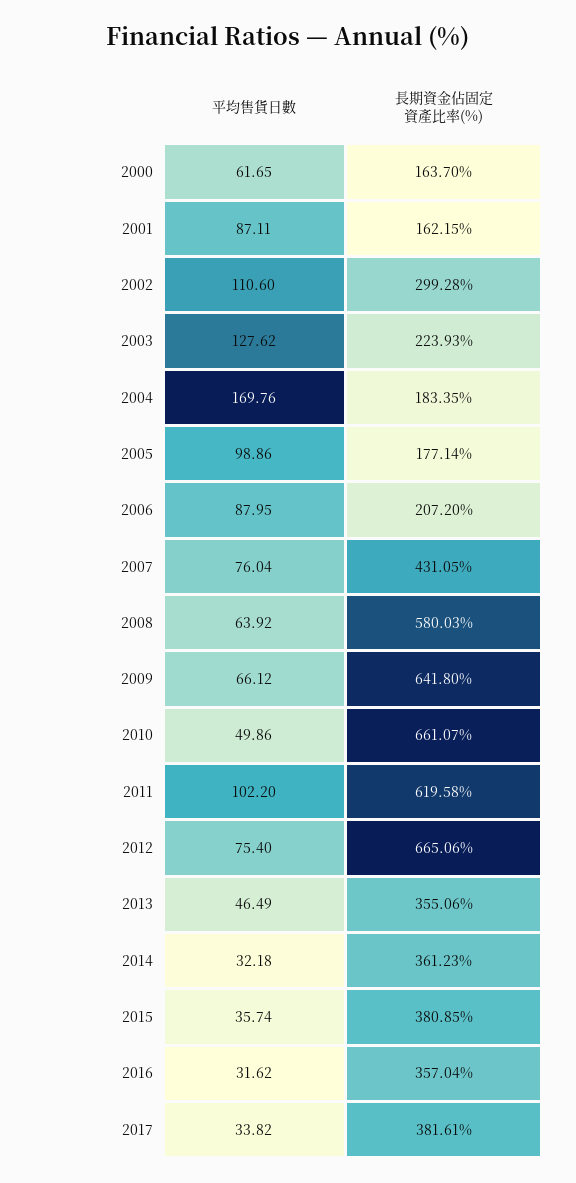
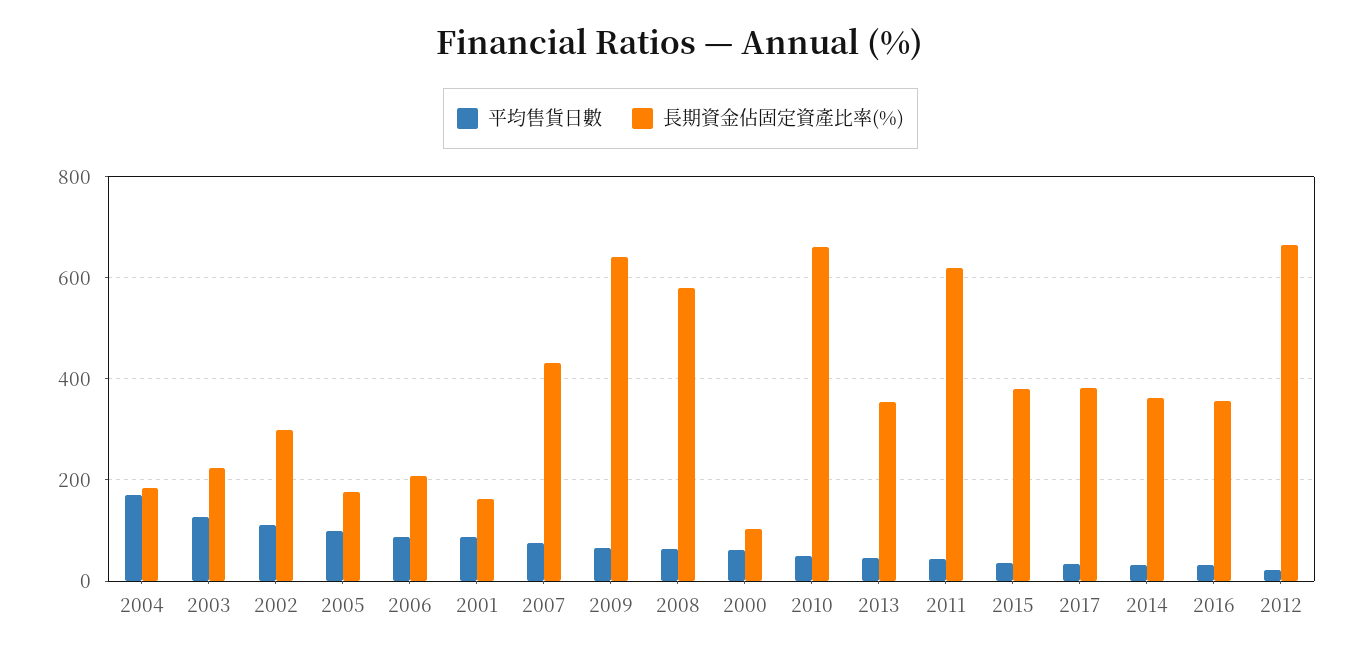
長期資金佔固定資產比率(%), 2000: 163.7 -> 100
平均售貨日數, 2011: 102.2 -> 40
平均售貨日數, 2012: 75.4 -> 20

